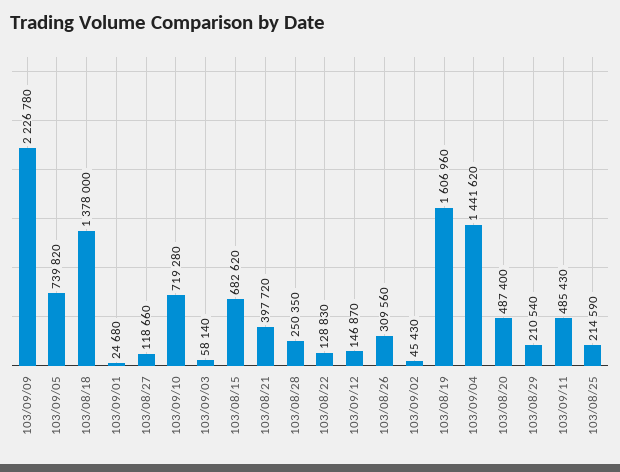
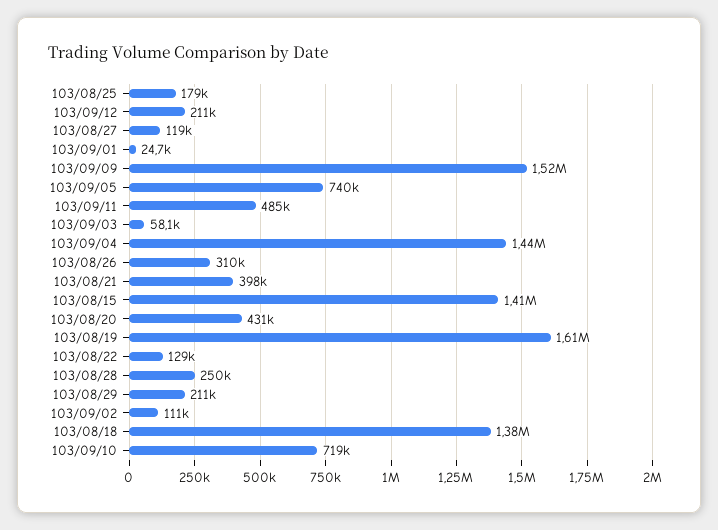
103/09/09: 2226780 -> 1520000
103/08/15: 682620 -> 1410000
103/09/12: 146870 -> 211000
103/09/02: 45430 -> 111000
103/08/20: 487400 -> 431000
103/08/25: 214590 -> 179000

